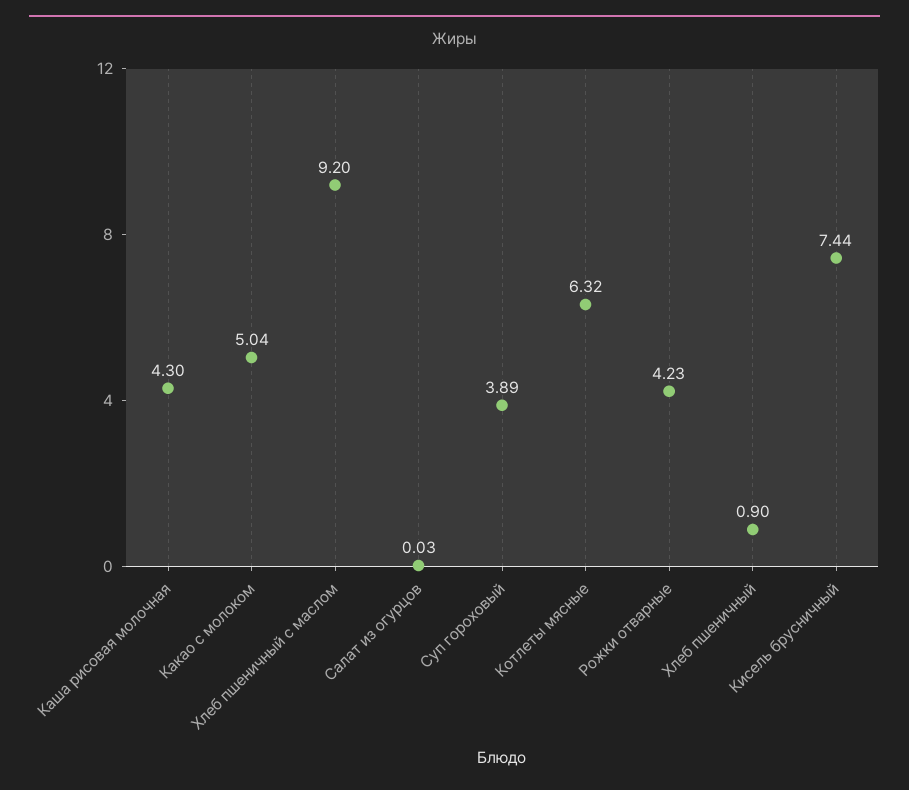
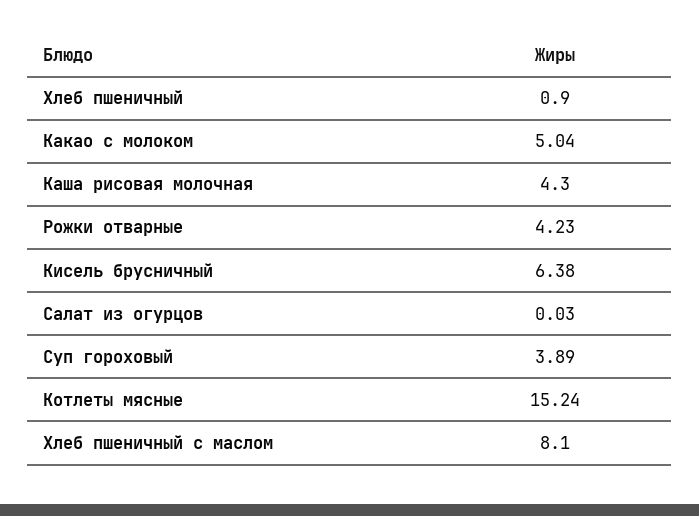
Хлеб пшеничный с маслом: 9.2 -> 8.1
Котлеты мясные: 6.32 -> 15.24
Кисель брусничный: 7.44 -> 6.38

